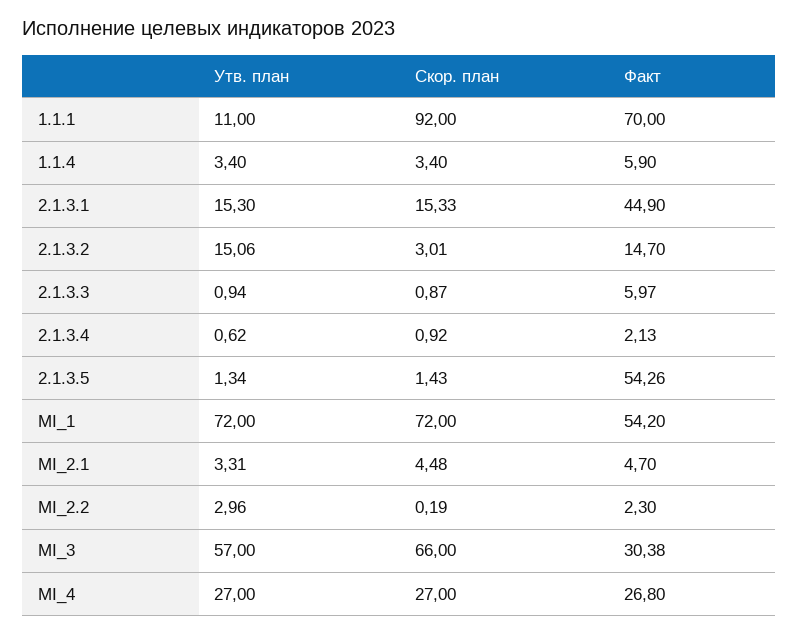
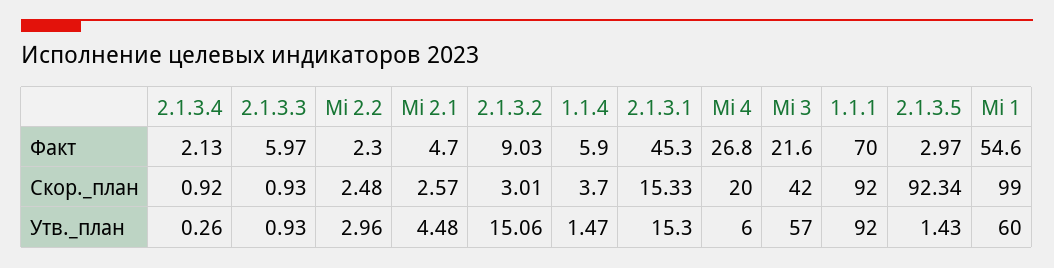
Утв. план, 1.1.1: 11 -> 92
Утв. план, 1.1.4: 3.4 -> 1.47
Скор. план, 1.1.4: 3.4 -> 3.7
Факт, 2.1.3.1: 44.9 -> 45.3
Факт, 2.1.3.2: 14.7 -> 9.03
Утв. план, 2.1.3.3: 0.94 -> 0.93
Скор. план, 2.1.3.3: 0.87 -> 0.93
Утв. план, 2.1.3.4: 0.62 -> 0.26
Утв. план, 2.1.3.5: 1.34 -> 1.43
Скор. план, 2.1.3.5: 1.43 -> 92.34
Факт, 2.1.3.5: 54.26 -> 2.97
Утв. план, MI_1: 72 -> 60
Скор. план, MI_1: 72 -> 99
Факт, MI_1: 54.2 -> 54.6
Утв. план, MI_2.1: 3.31 -> 4.48
Скор. план, MI_2.1: 4.48 -> 2.57
Скор. план, MI_2.2: 0.19 -> 2.48
Скор. план, MI_3: 66 -> 42
Факт, MI_3: 30.38 -> 21.6
Утв. план, MI_4: 27 -> 6
Скор. план, MI_4: 27 -> 20

